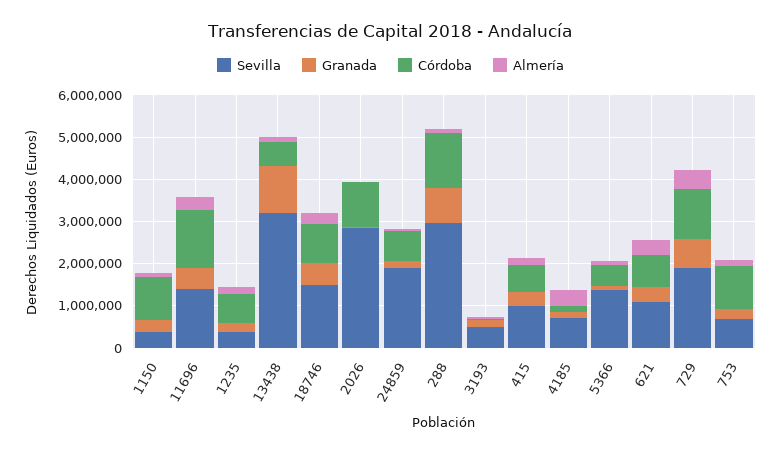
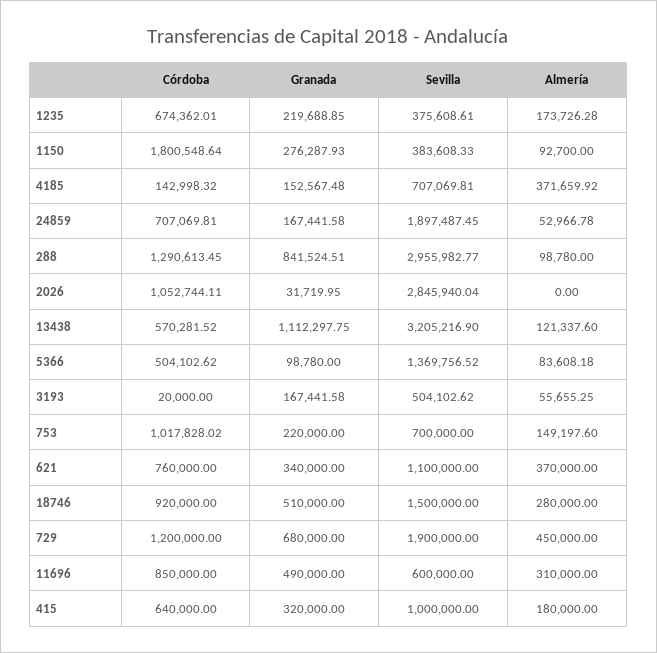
Córdoba, 1150: 1000000 -> 1800548.64
Sevilla, 11696: 1400000 -> 600000
Córdoba, 11696: 1400000 -> 850000

